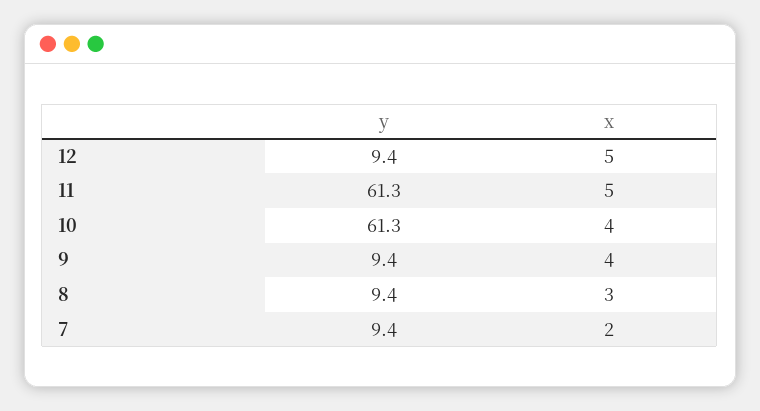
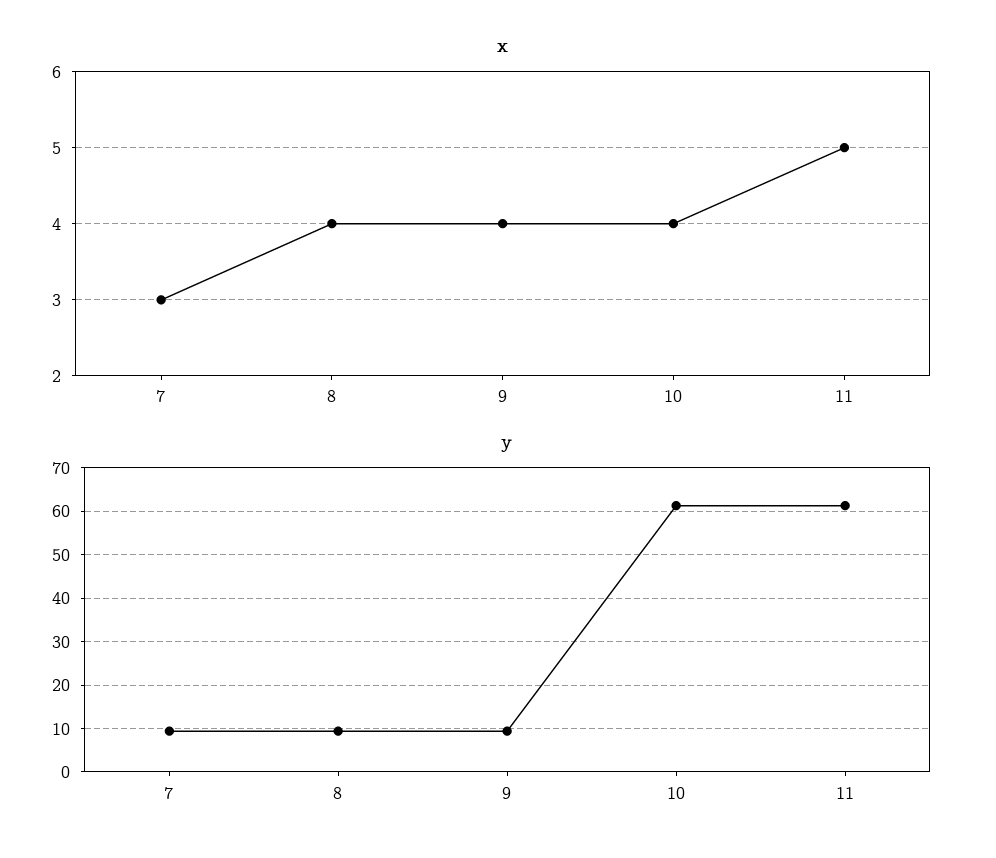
y, 12: 9.4 -> none
x, 12: 5 -> none
x, 8: 3 -> 4
x, 7: 2 -> 3

